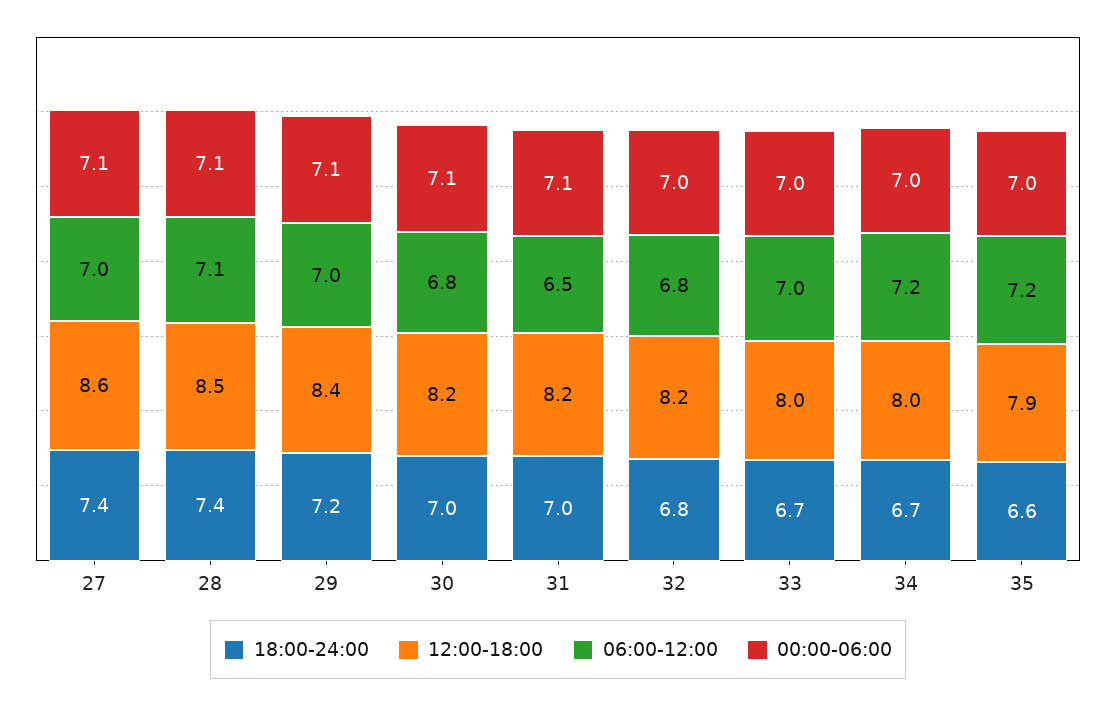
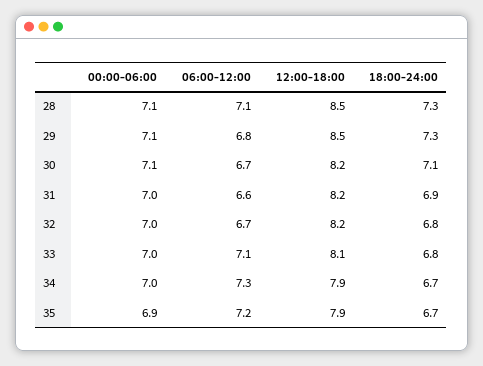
18:00-24:00, 27: 7.4 -> none
12:00-18:00, 27: 8.6 -> none
06:00-12:00, 27: 7 -> none
00:00-06:00, 27: 7.1 -> none
18:00-24:00, 28: 7.4 -> 7.3
18:00-24:00, 29: 7.2 -> 7.3
12:00-18:00, 29: 8.4 -> 8.5
06:00-12:00, 29: 7 -> 6.8
18:00-24:00, 30: 7 -> 7.1
06:00-12:00, 30: 6.8 -> 6.7
18:00-24:00, 31: 7 -> 6.9
06:00-12:00, 31: 6.5 -> 6.6
00:00-06:00, 31: 7.1 -> 7
06:00-12:00, 32: 6.8 -> 6.7
18:00-24:00, 33: 6.7 -> 6.8
12:00-18:00, 33: 8 -> 8.1
06:00-12:00, 33: 7 -> 7.1
12:00-18:00, 34: 8 -> 7.9
06:00-12:00, 34: 7.2 -> 7.3
18:00-24:00, 35: 6.6 -> 6.7
00:00-06:00, 35: 7 -> 6.9

